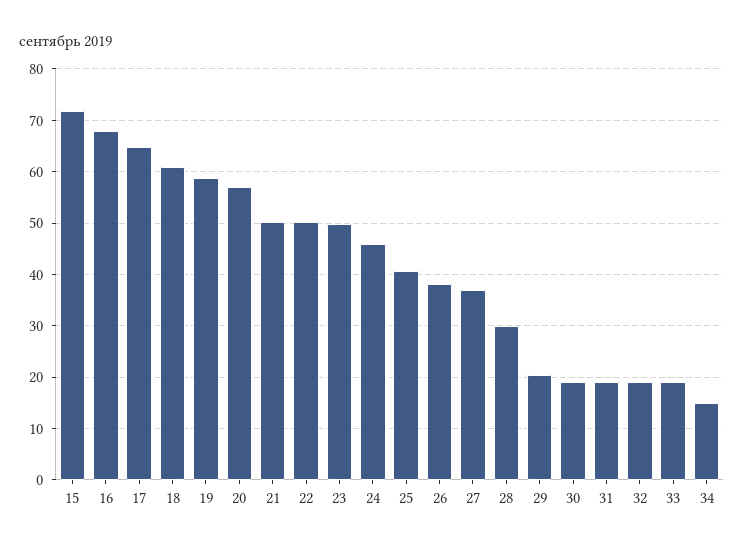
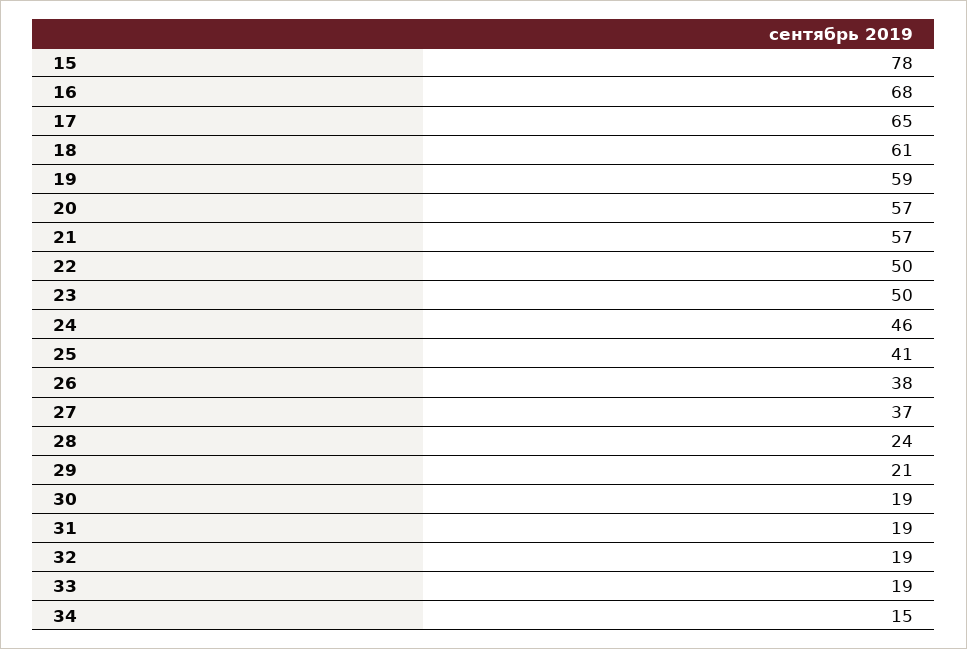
15: 72 -> 78
21: 50 -> 57
28: 30 -> 24

